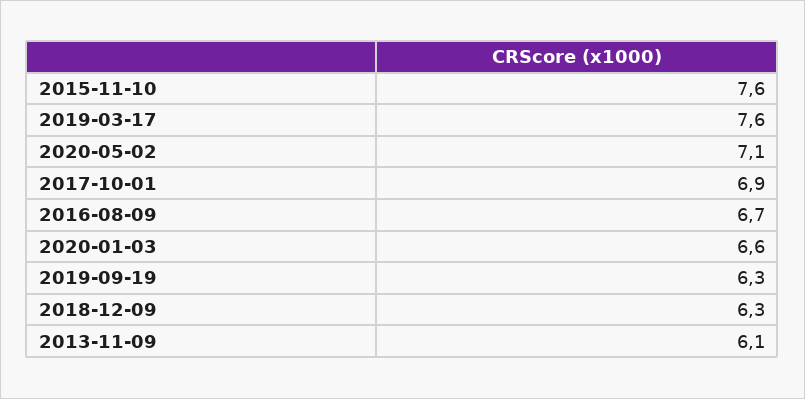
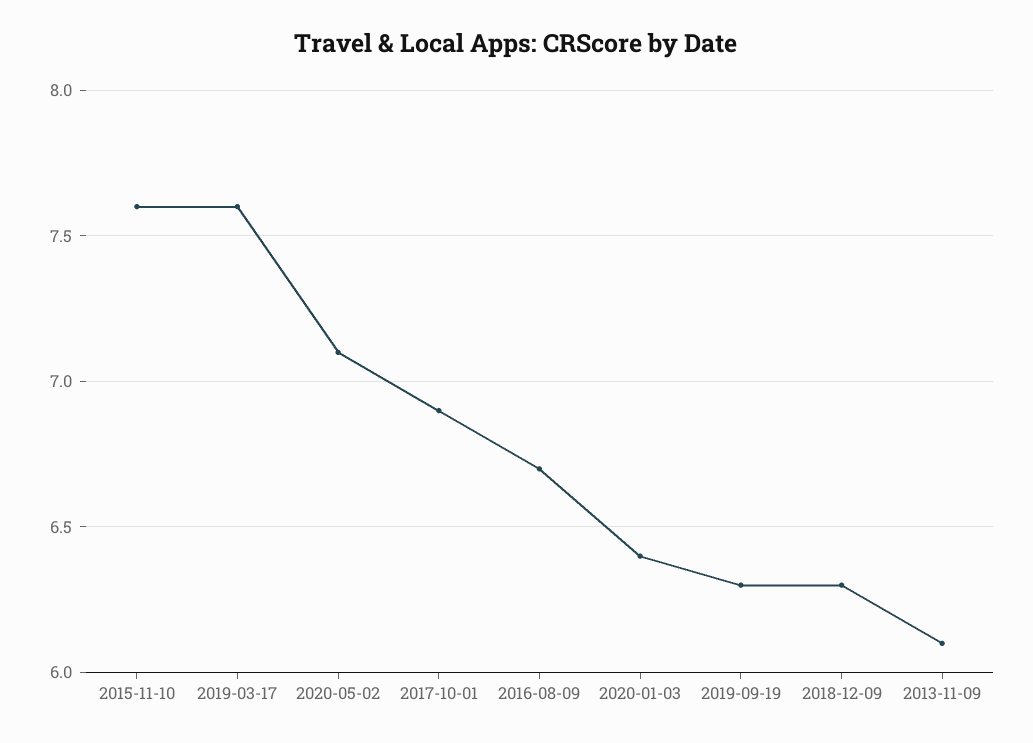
2020-01-03: 6.6 -> 6.4

